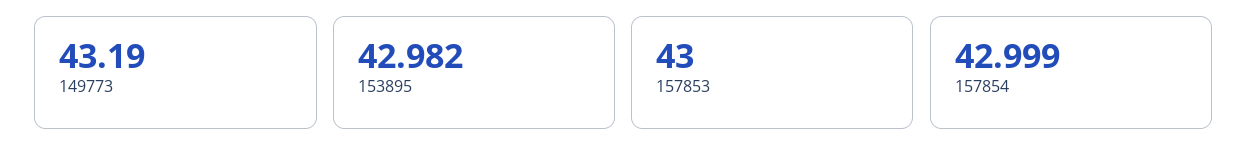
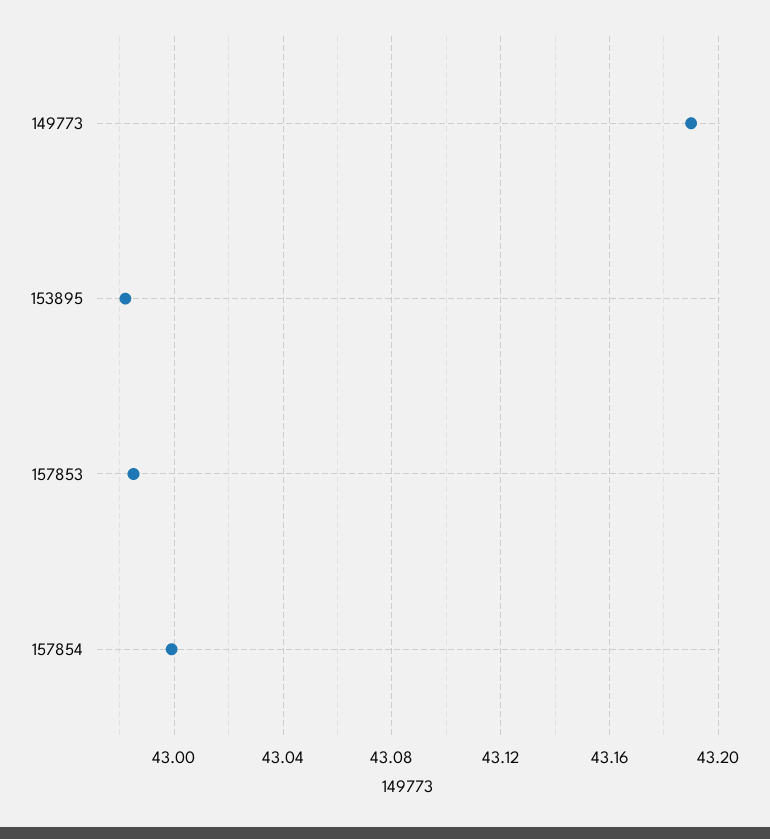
157853: 43 -> 42.985

